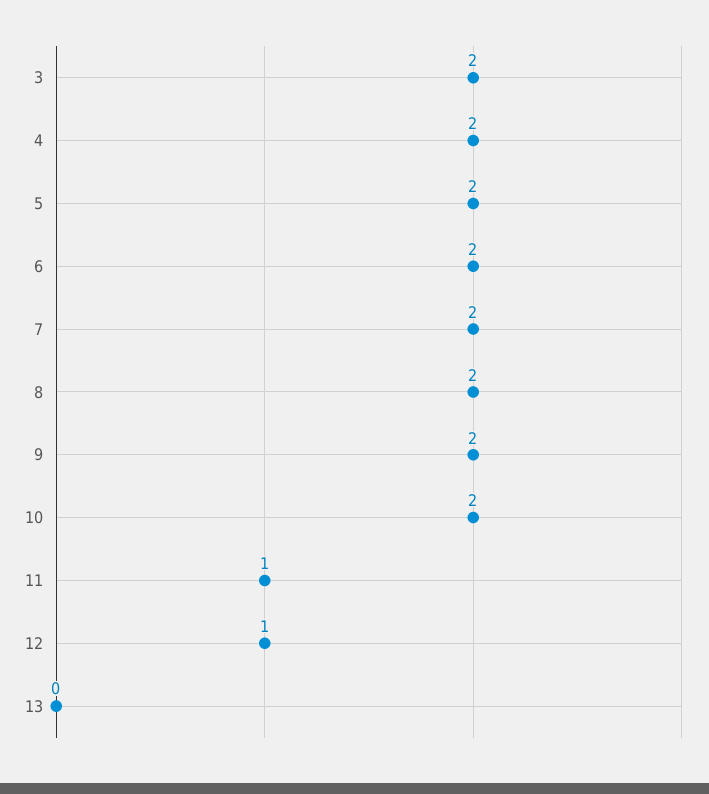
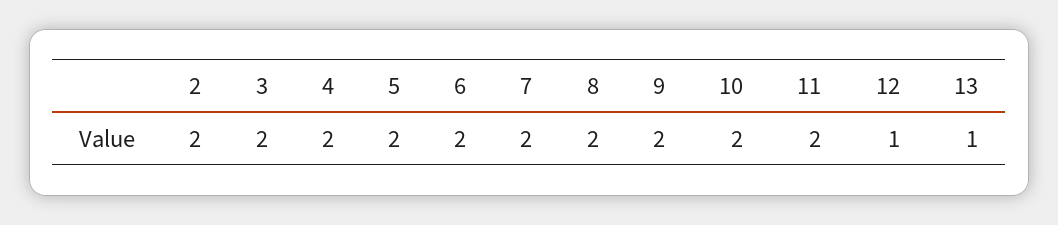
11: 1 -> 2
13: 0 -> 1
2: none -> 2

